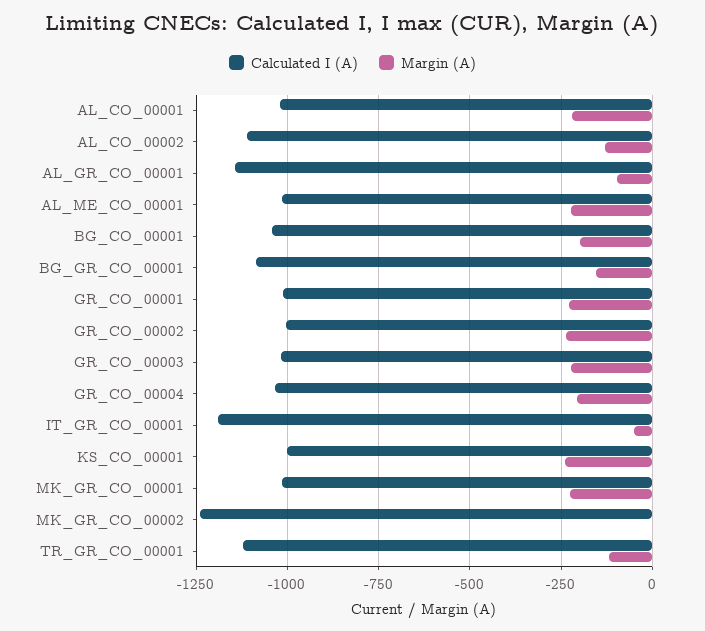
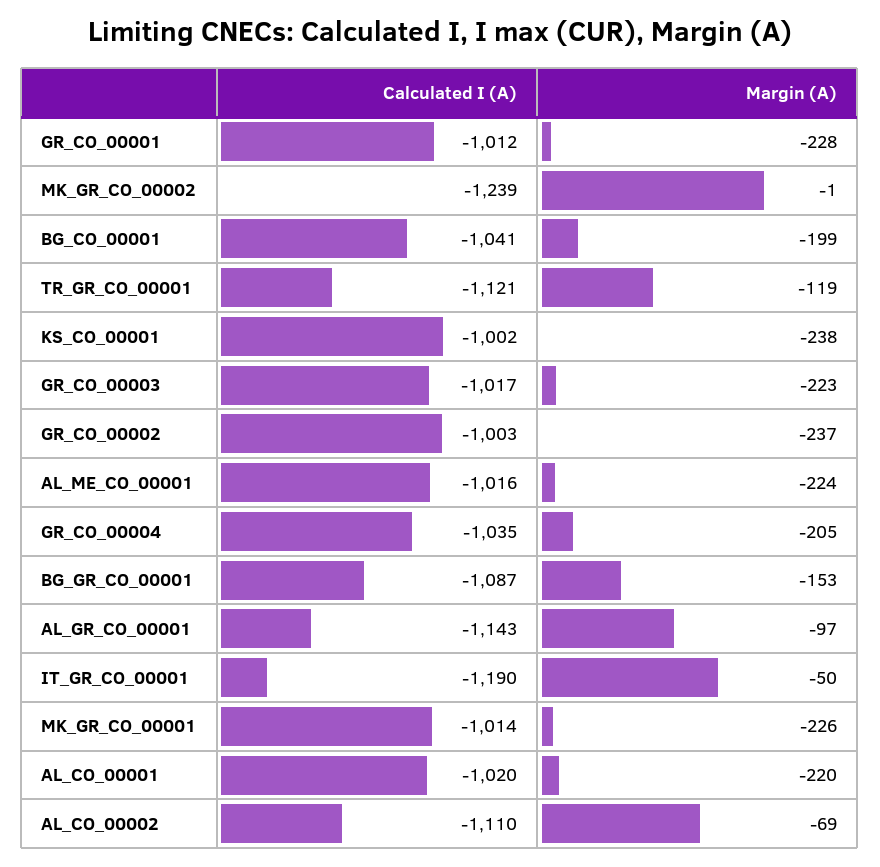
Margin (A), AL_CO_00002: -125 -> -69

